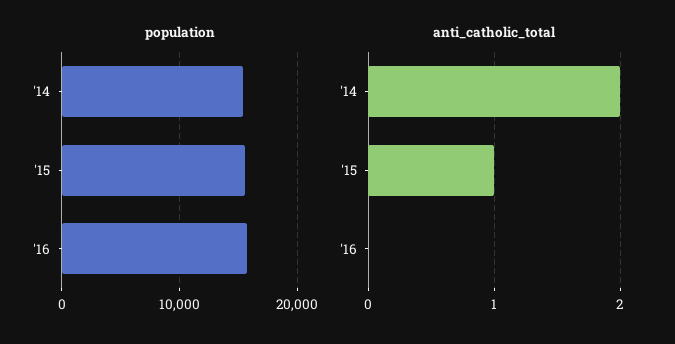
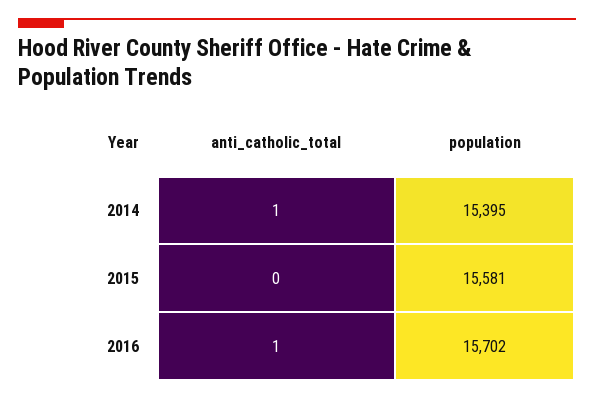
anti_catholic_total, '14: 2 -> 1
anti_catholic_total, '15: 1 -> 0
anti_catholic_total, '16: 0 -> 1

